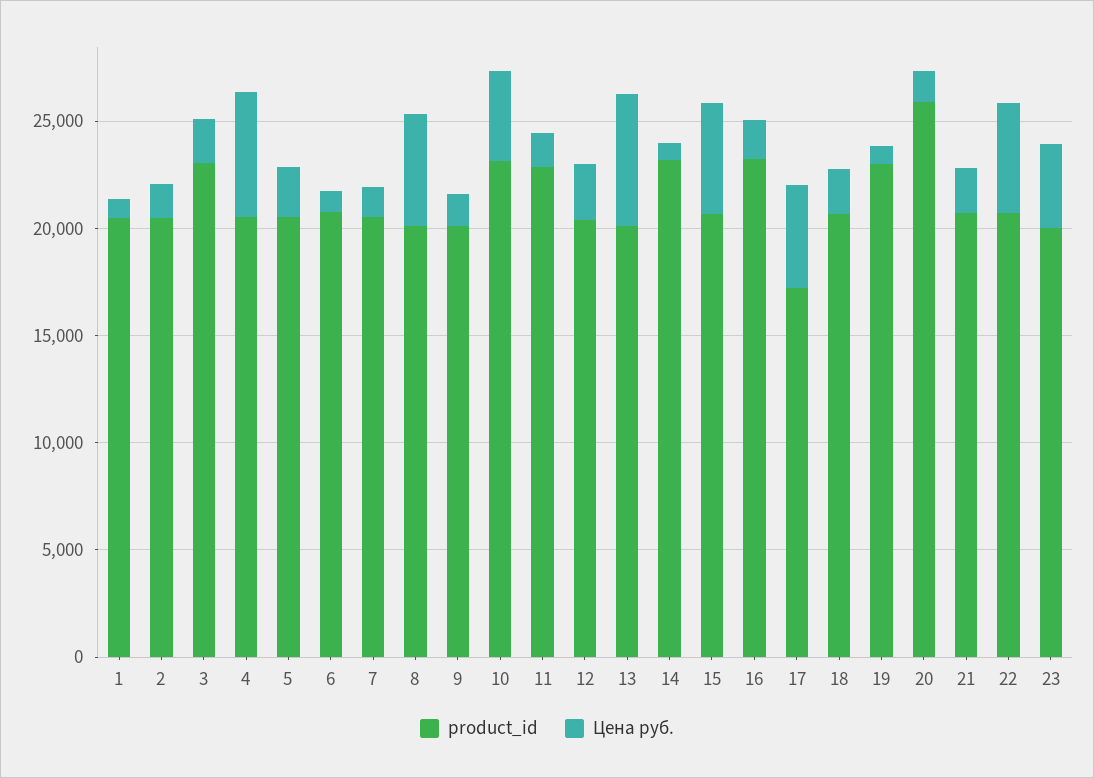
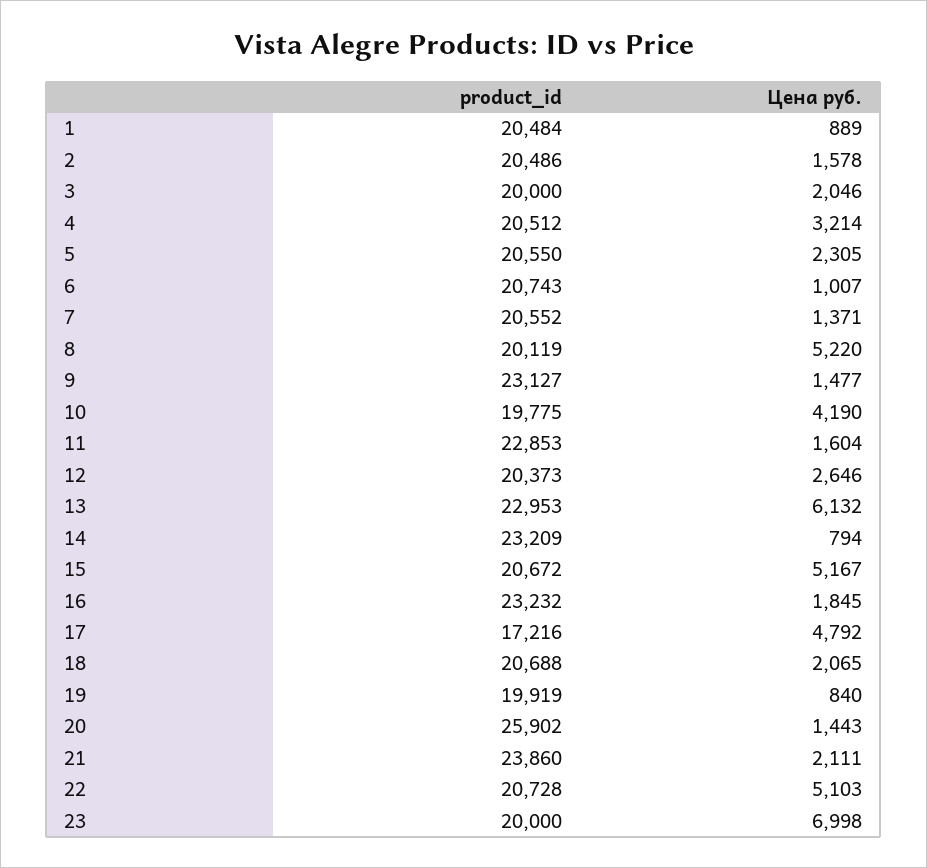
product_id, 3: 23000 -> 20000
Цена руб., 4: 6000 -> 3214
product_id, 9: 20000 -> 23127
product_id, 10: 23000 -> 19775
product_id, 13: 20000 -> 22953
product_id, 19: 23000 -> 19919
product_id, 21: 21000 -> 23860
Цена руб., 23: 4000 -> 6998

